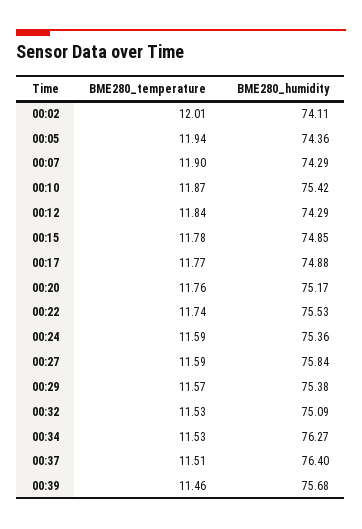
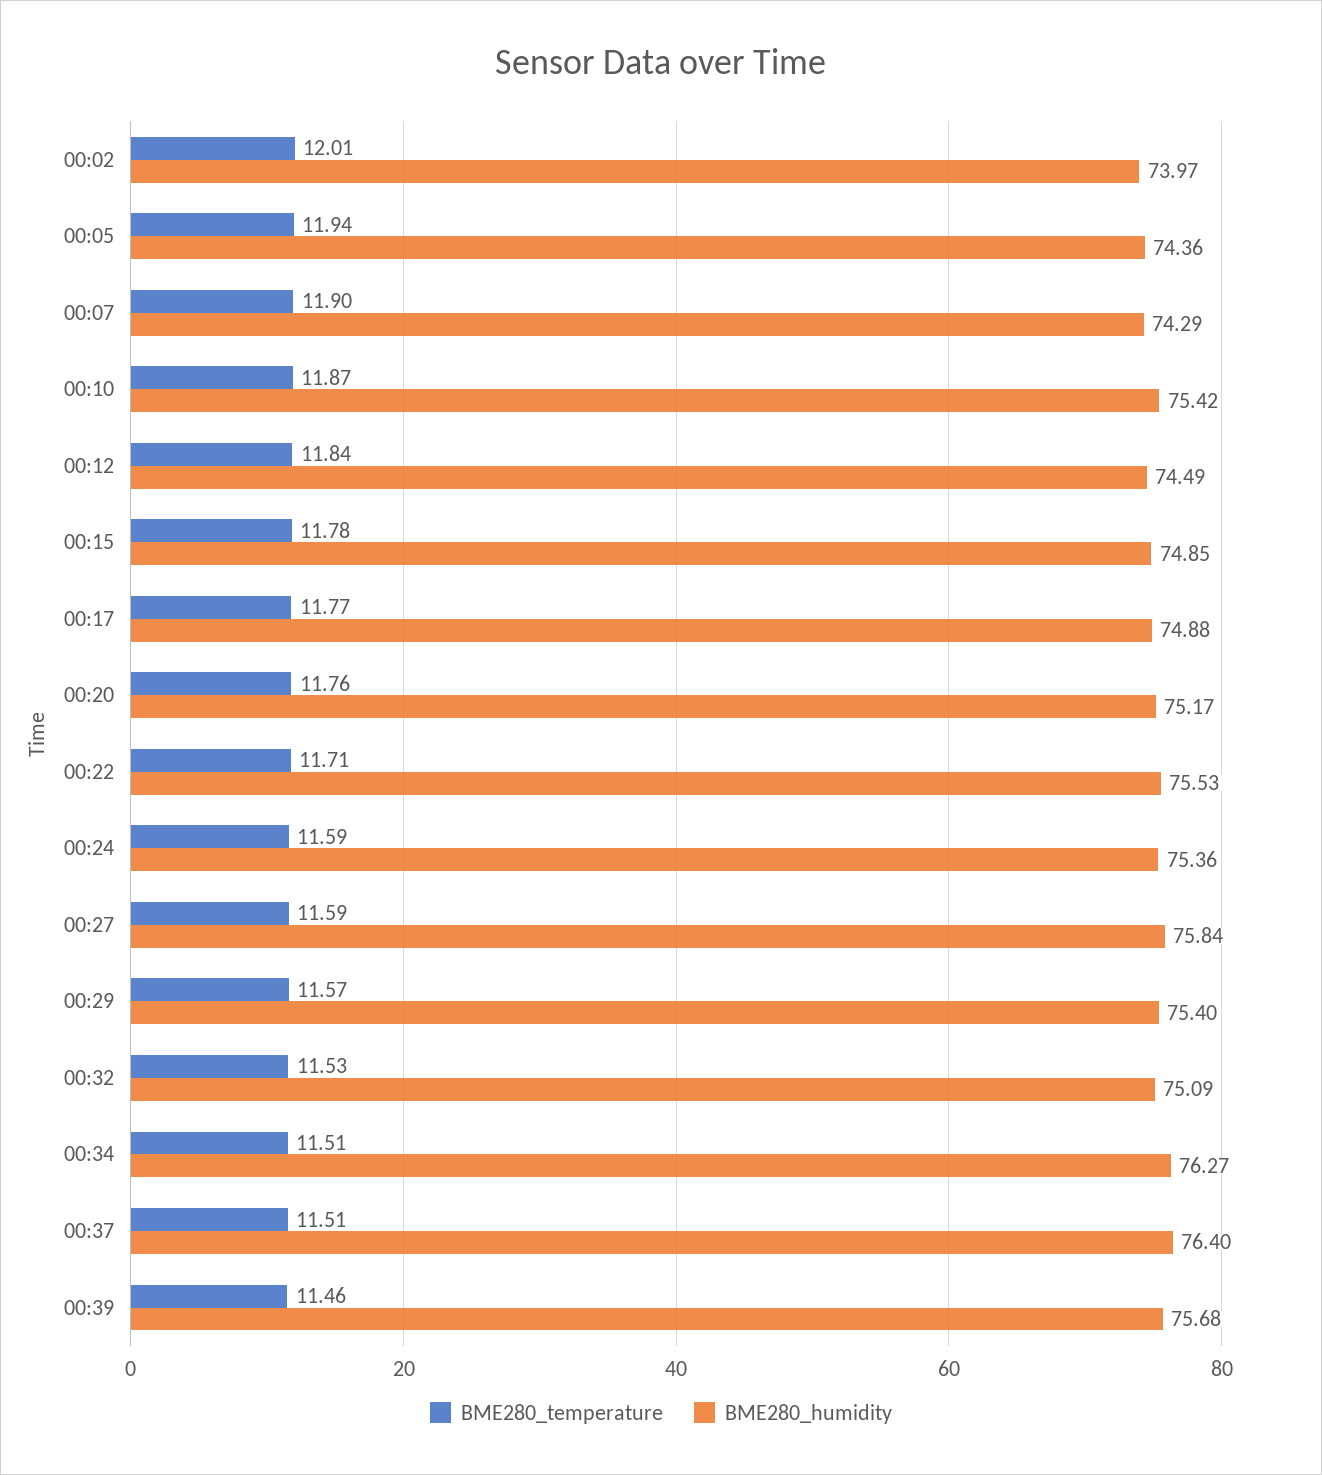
BME280_humidity, 00:02: 74.11 -> 73.97
BME280_humidity, 00:12: 74.29 -> 74.49
BME280_temperature, 00:22: 11.74 -> 11.71
BME280_humidity, 00:29: 75.38 -> 75.4
BME280_temperature, 00:34: 11.53 -> 11.51

